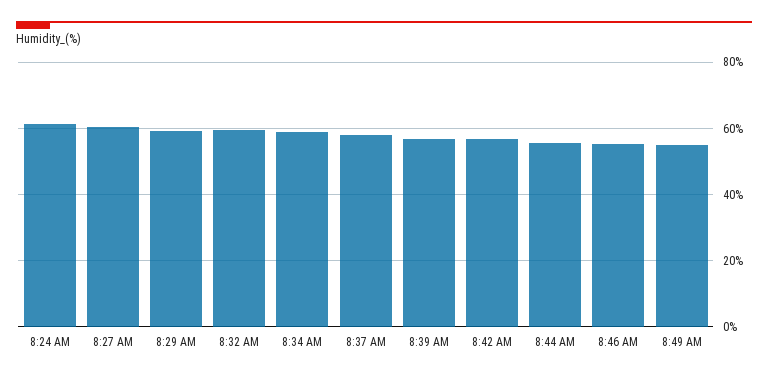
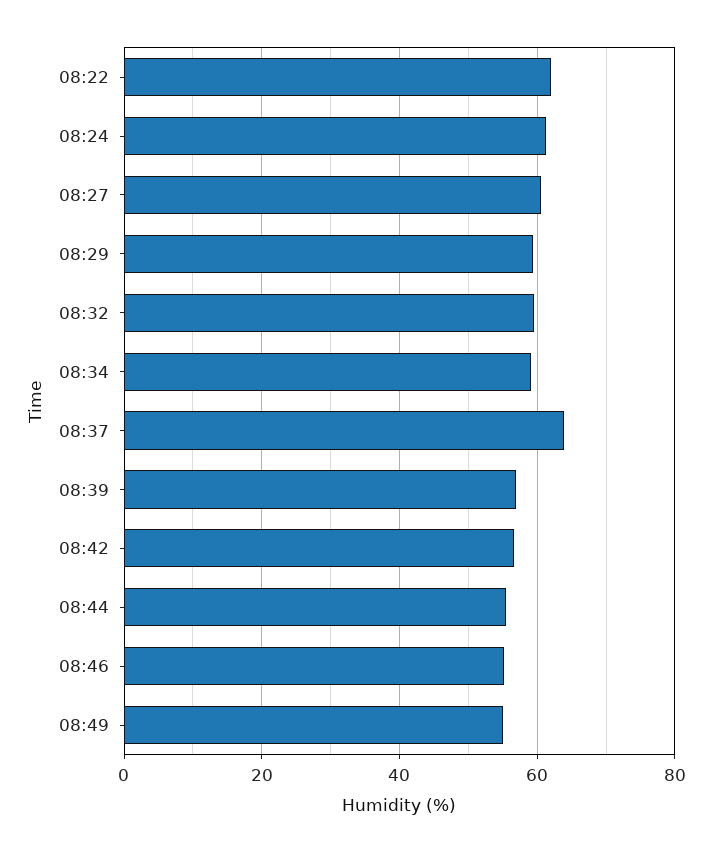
8:37 AM: 58 -> 64
08:22: none -> 62

